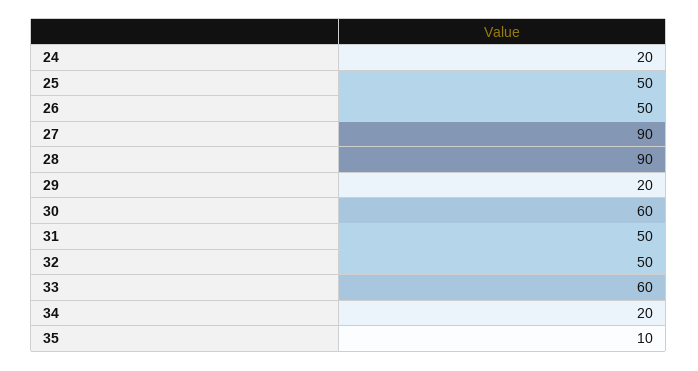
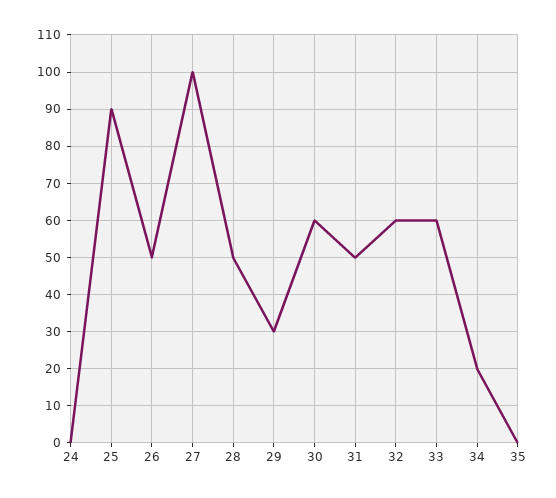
24: 20 -> 0
25: 50 -> 90
27: 90 -> 100
28: 90 -> 50
29: 20 -> 30
32: 50 -> 60
35: 10 -> 0

